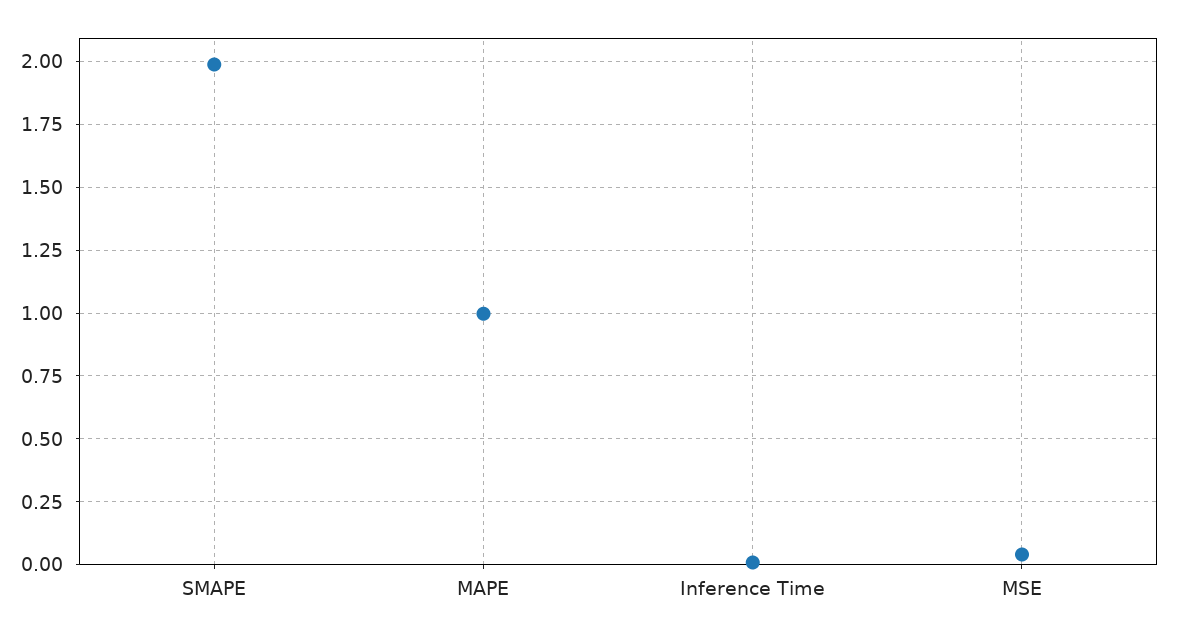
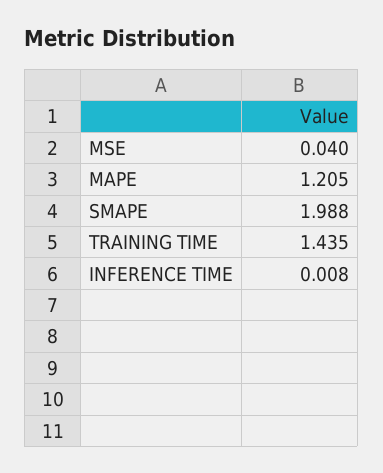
MAPE: 1 -> 1.205
TRAINING TIME: none -> 1.435

